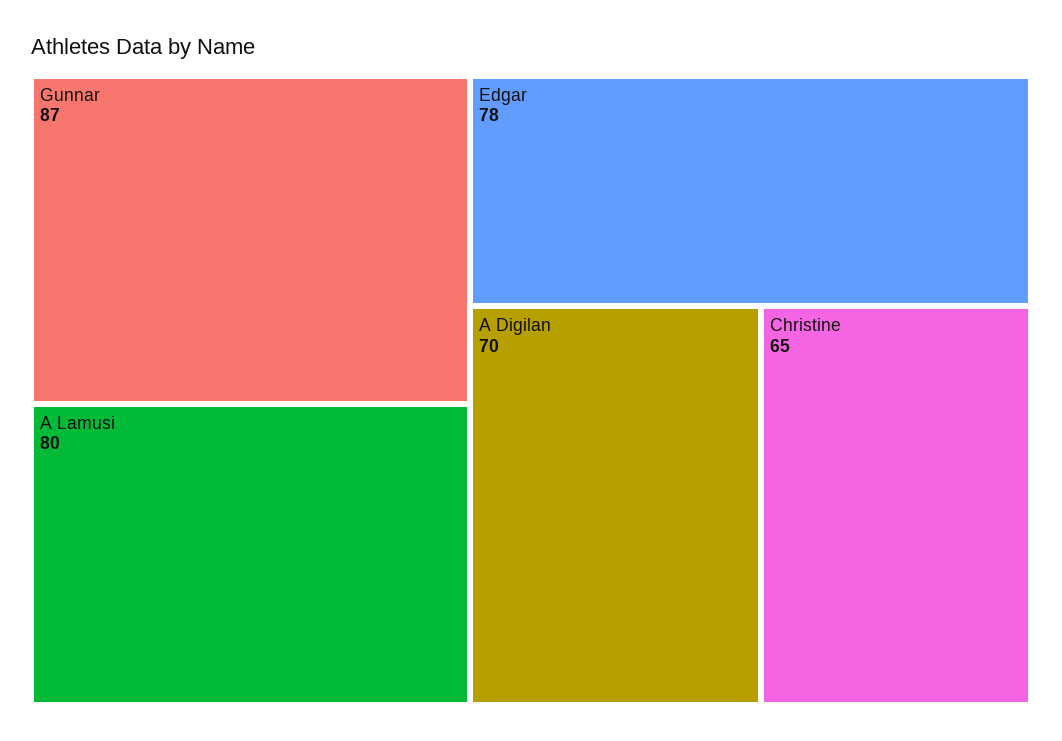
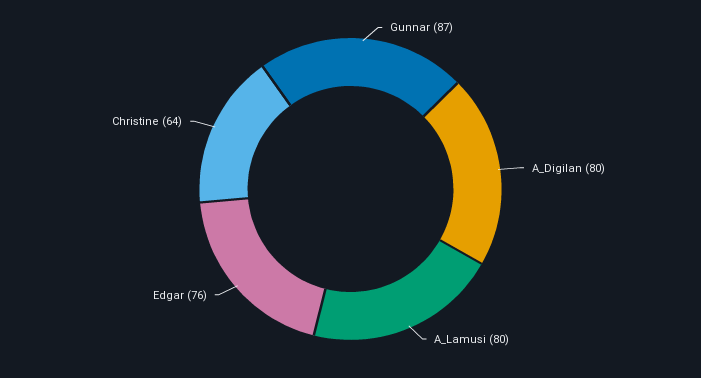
Edgar: 78 -> 76
A Digilan: 70 -> 80
Christine: 65 -> 64

